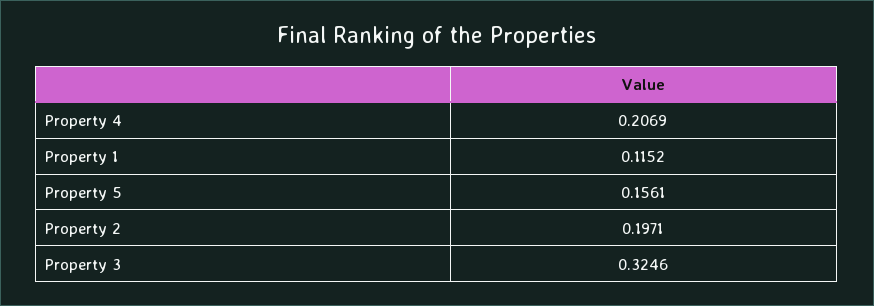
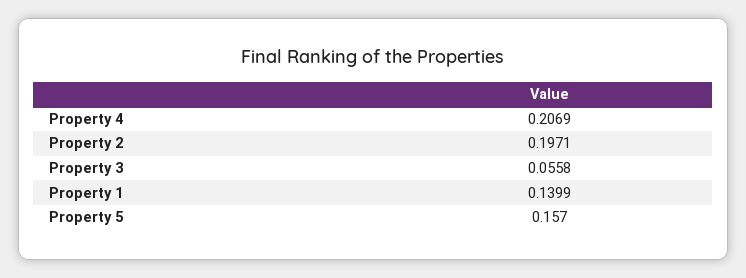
Property 1: 0.1152 -> 0.1399
Property 5: 0.1561 -> 0.157
Property 3: 0.3246 -> 0.0558

